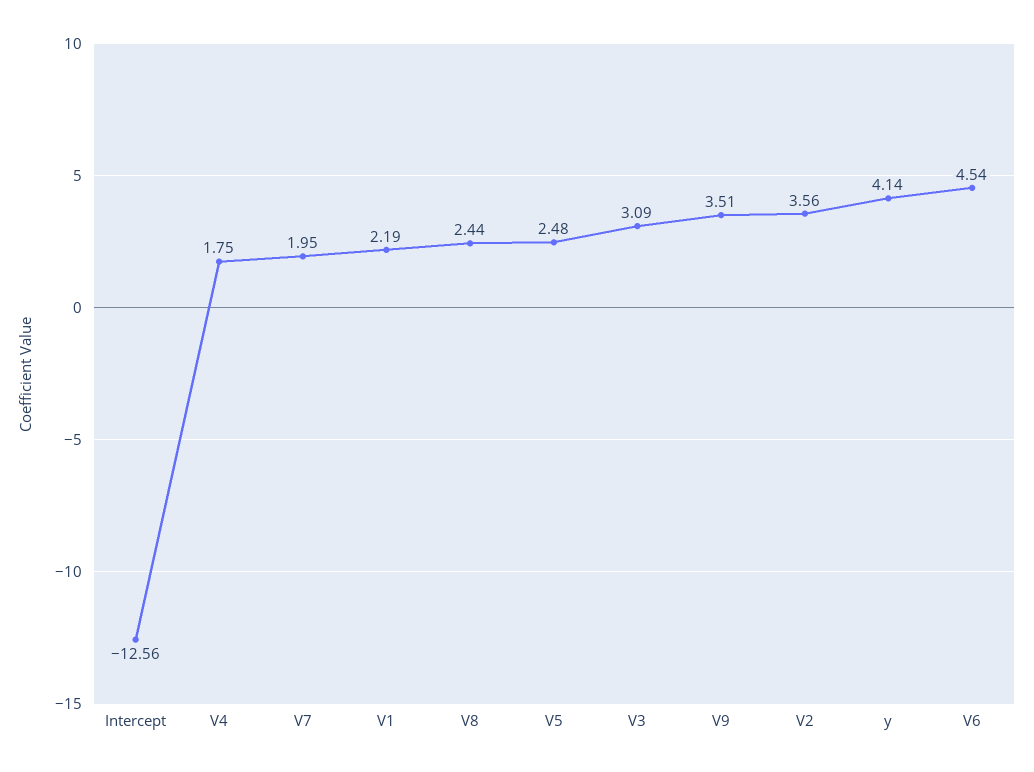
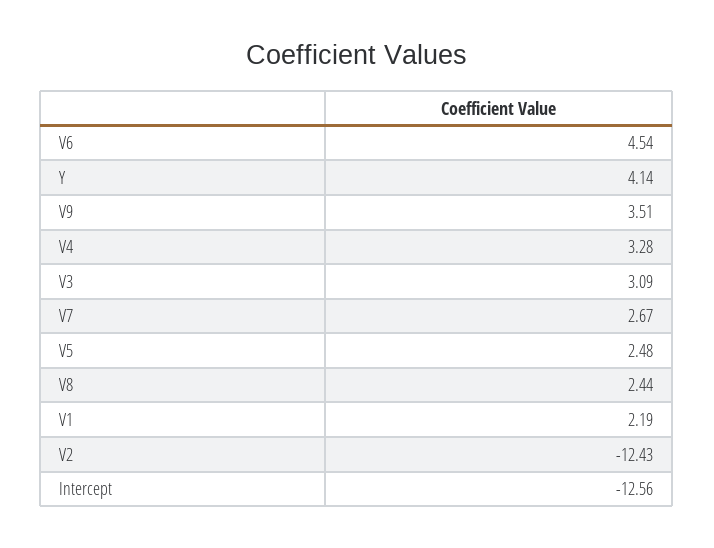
V4: 1.75 -> 3.28
V7: 1.95 -> 2.67
V2: 3.56 -> -12.43

